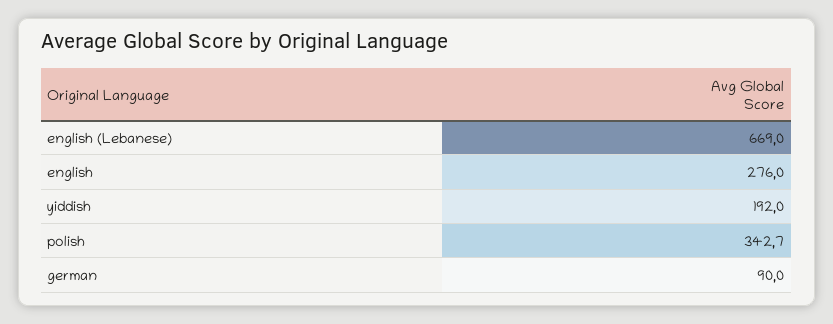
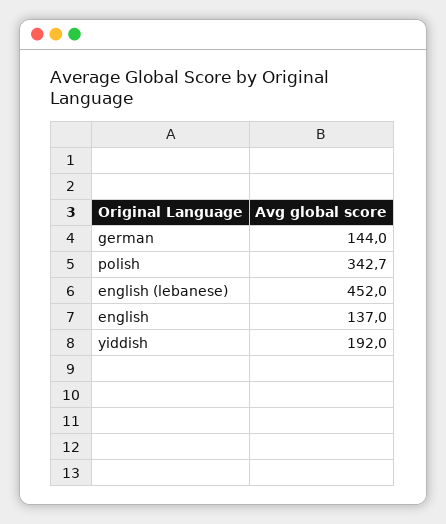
english (Lebanese): 669 -> 452
english: 276 -> 137
german: 90 -> 144

